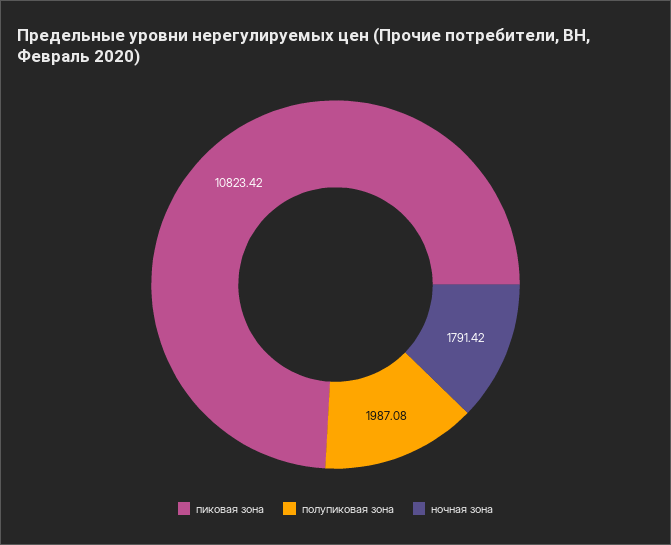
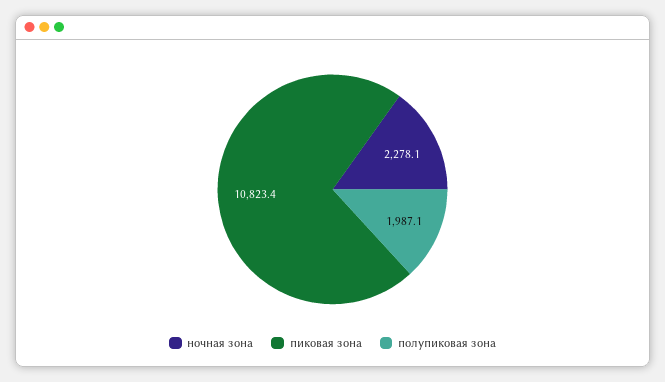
ночная зона: 1791.42 -> 2278.1

